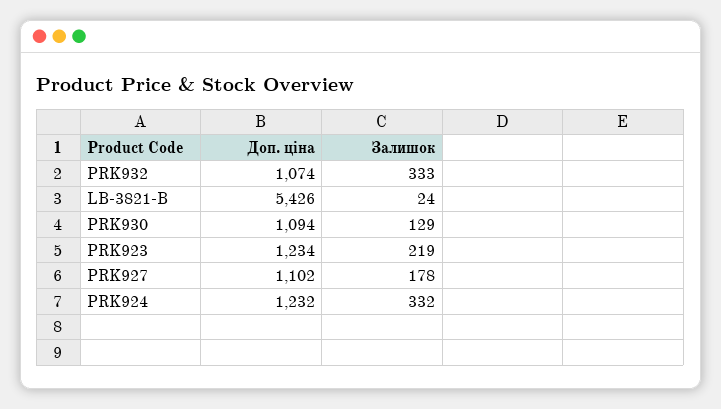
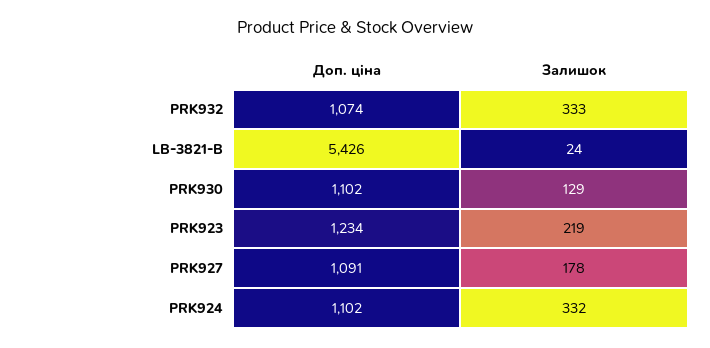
Доп. ціна, PRK930: 1094 -> 1102
Доп. ціна, PRK927: 1102 -> 1091
Доп. ціна, PRK924: 1232 -> 1102

